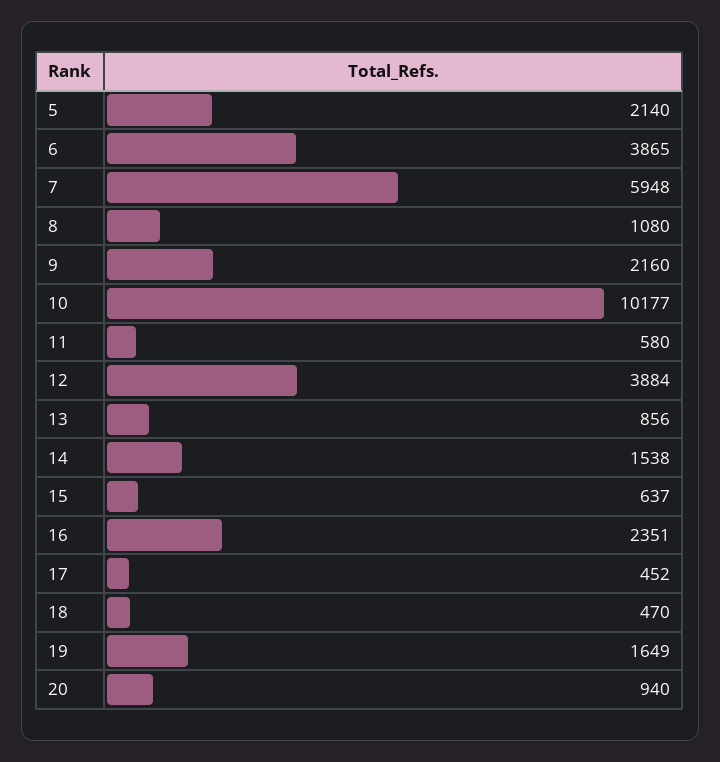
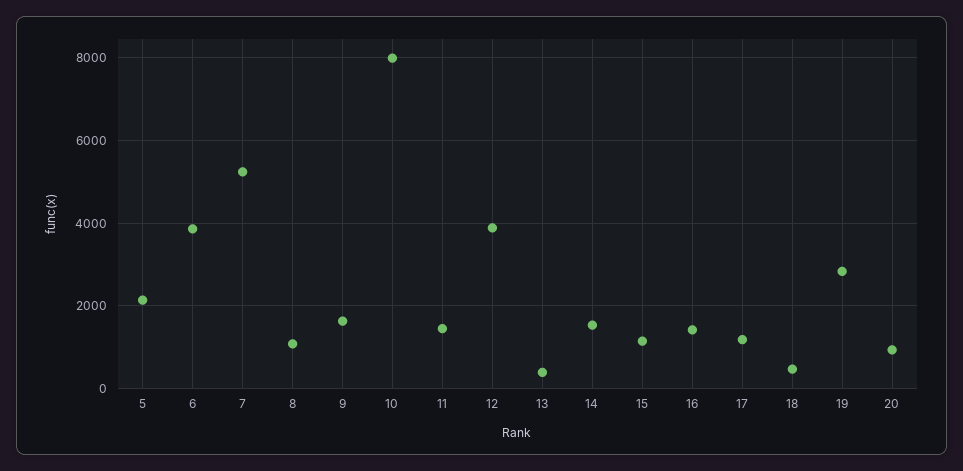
7: 5948 -> 5200
9: 2160 -> 1600
10: 10177 -> 8000
11: 580 -> 1400
13: 856 -> 400
15: 637 -> 1200
16: 2351 -> 1400
17: 452 -> 1200
19: 1649 -> 2800

